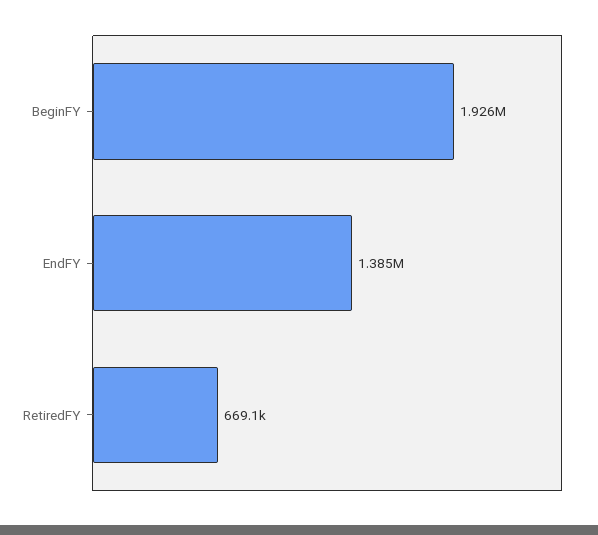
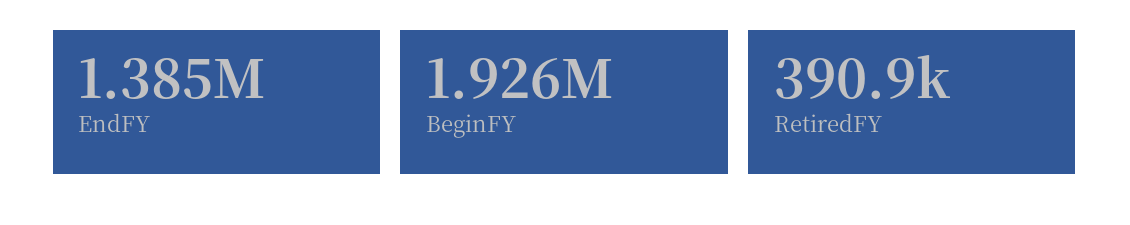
RetiredFY: 669100 -> 390900

